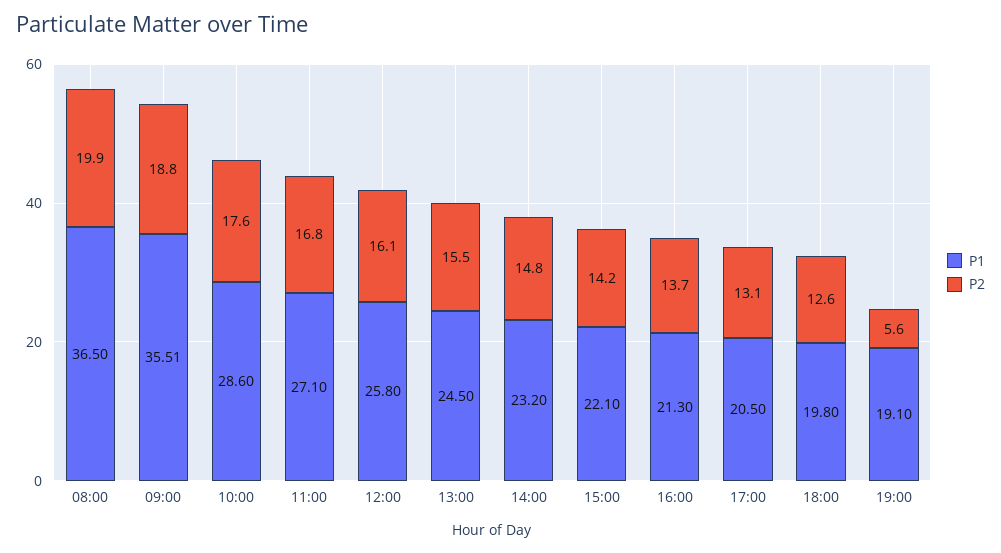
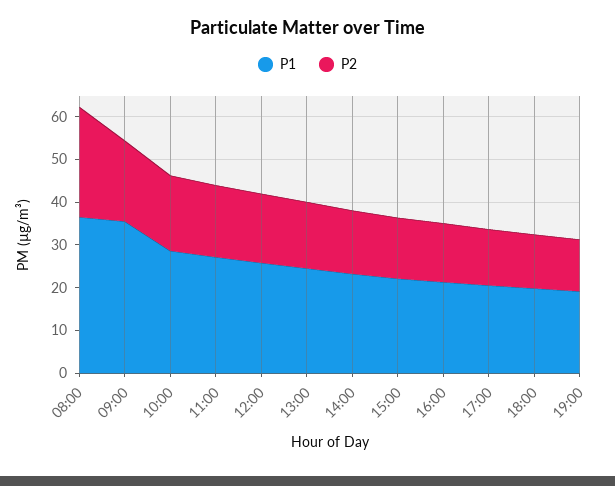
P2, 08:00: 19.9 -> 26
P2, 19:00: 5.6 -> 12

